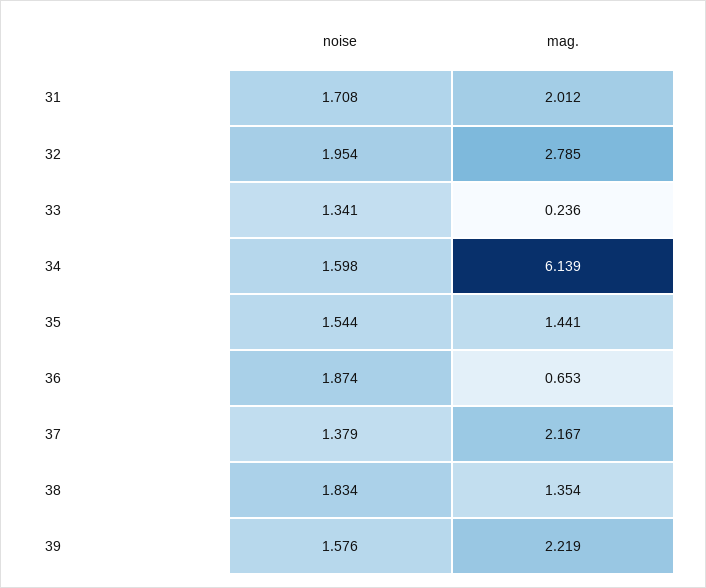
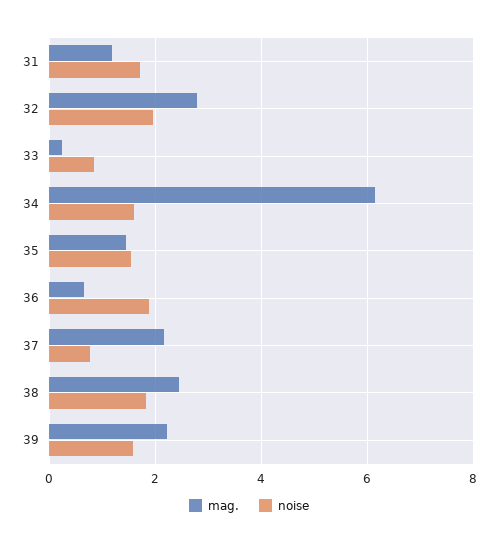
mag., 31: 2.012 -> 1.2
noise, 33: 1.341 -> 0.8
noise, 37: 1.379 -> 0.8
mag., 38: 1.354 -> 2.4

